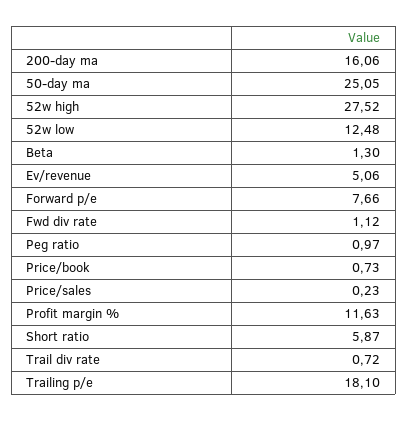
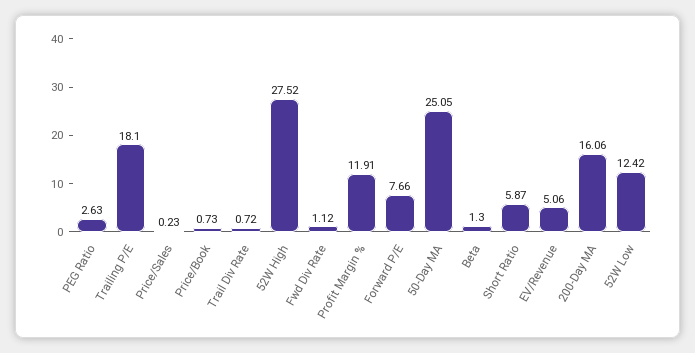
52w low: 12.48 -> 12.42
Peg ratio: 0.97 -> 2.63
Profit margin %: 11.63 -> 11.91

